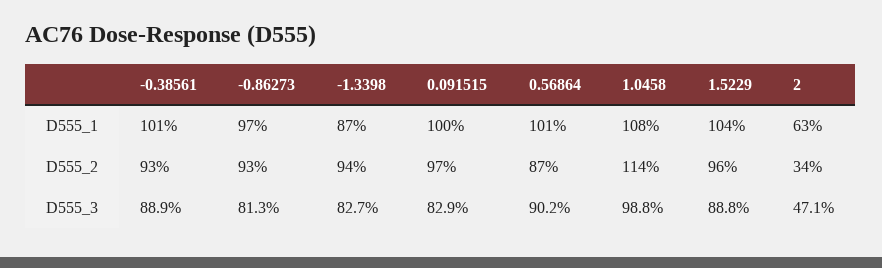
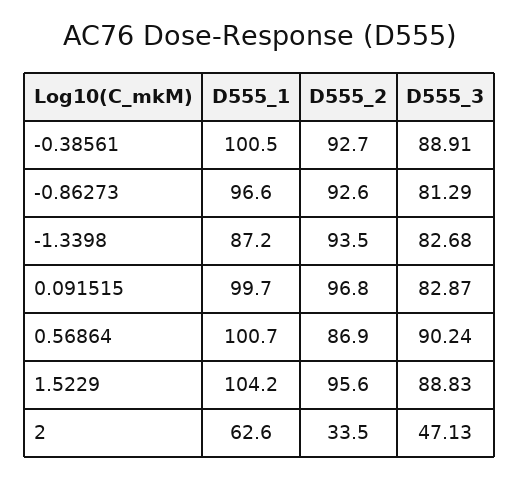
1.0458, D555_1: 108 -> none
1.0458, D555_2: 114 -> none
1.0458, D555_3: 98.8 -> none

